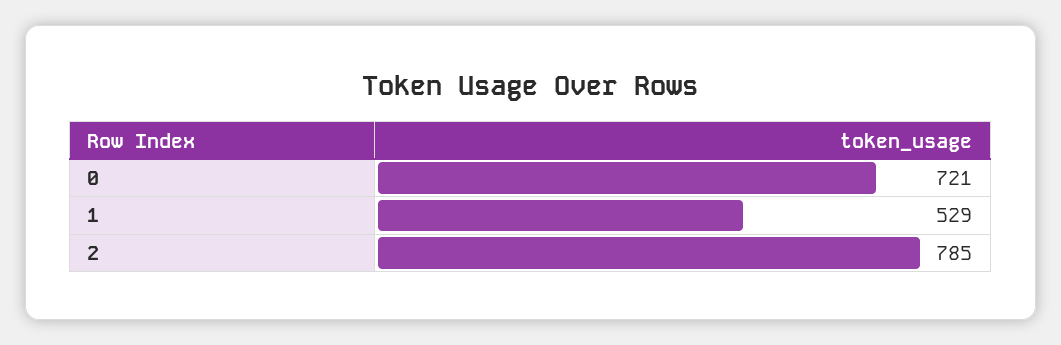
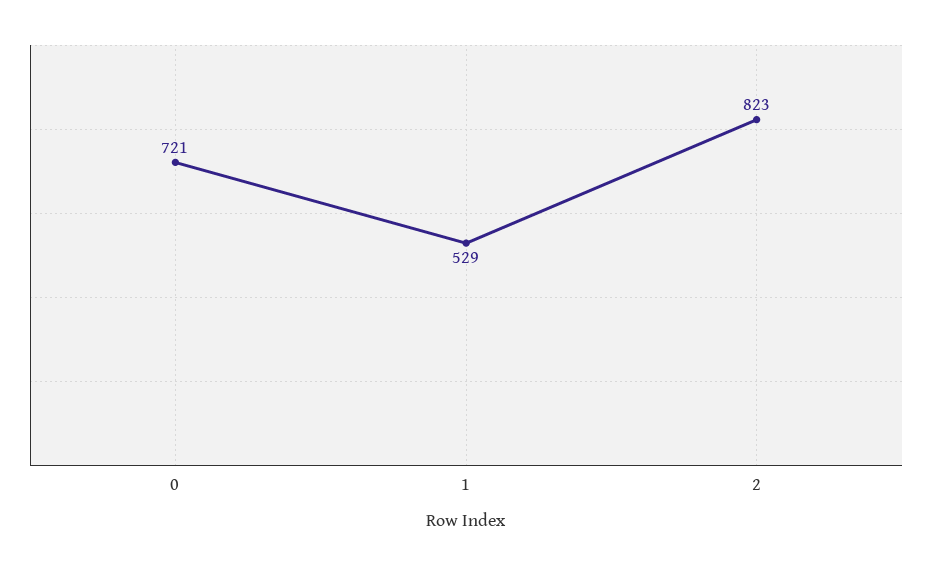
2: 785 -> 823

